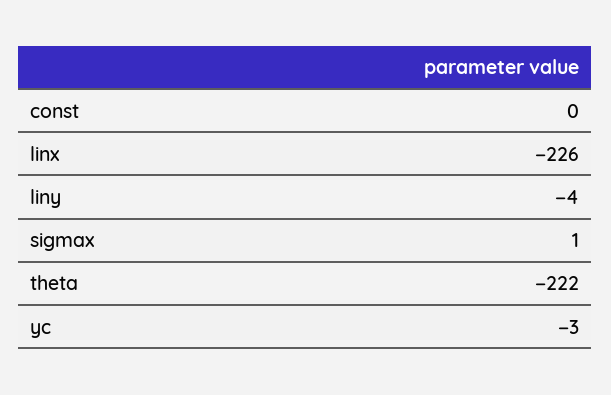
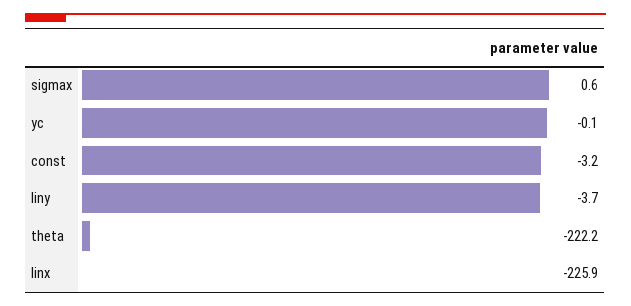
const: 0 -> -3.2
yc: -3 -> -0.1

